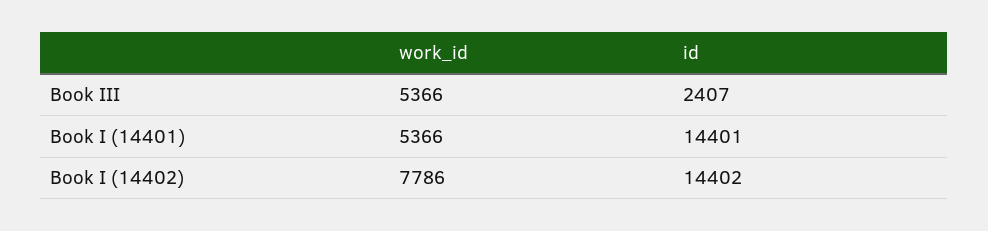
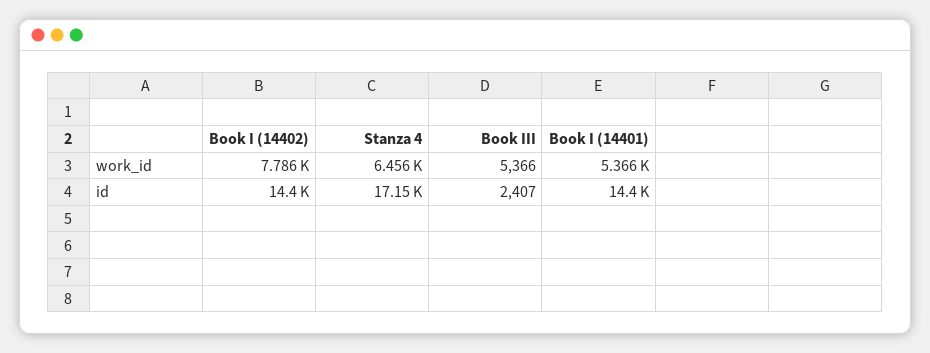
work_id, Stanza 4: none -> 6456
id, Stanza 4: none -> 17150

